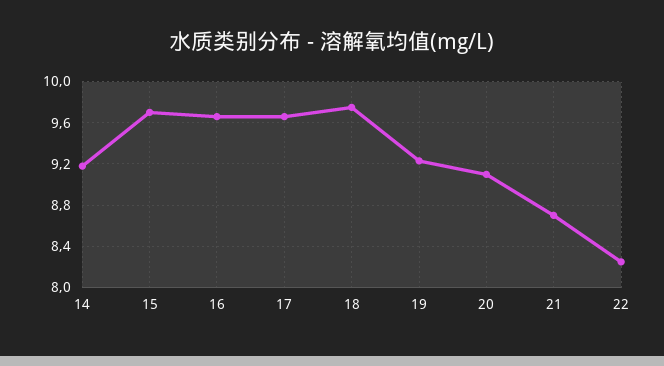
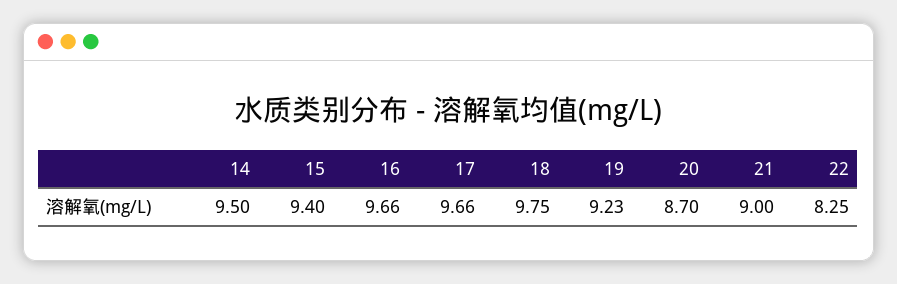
14: 9.2 -> 9.5
15: 9.7 -> 9.4
20: 9.1 -> 8.7
21: 8.7 -> 9

